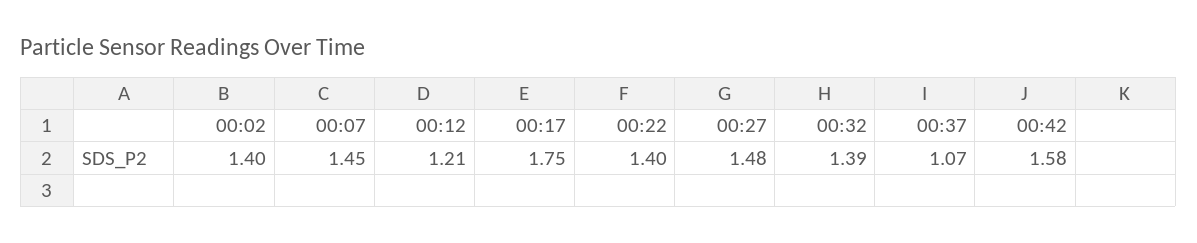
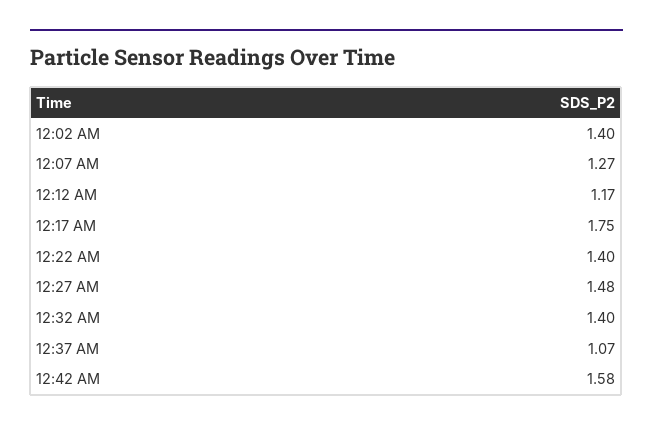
00:07: 1.45 -> 1.27
00:12: 1.21 -> 1.17
00:32: 1.39 -> 1.4

